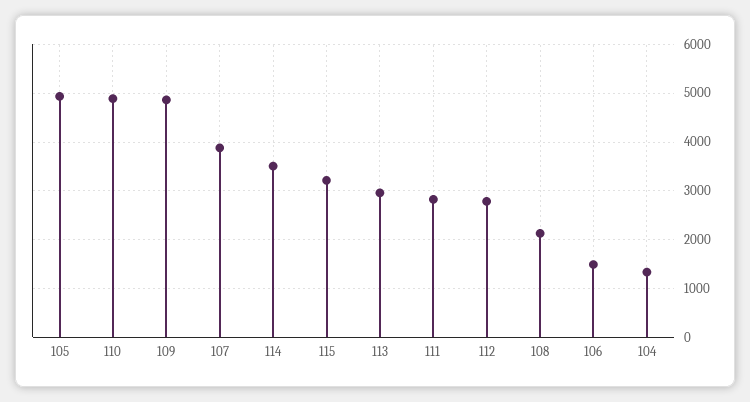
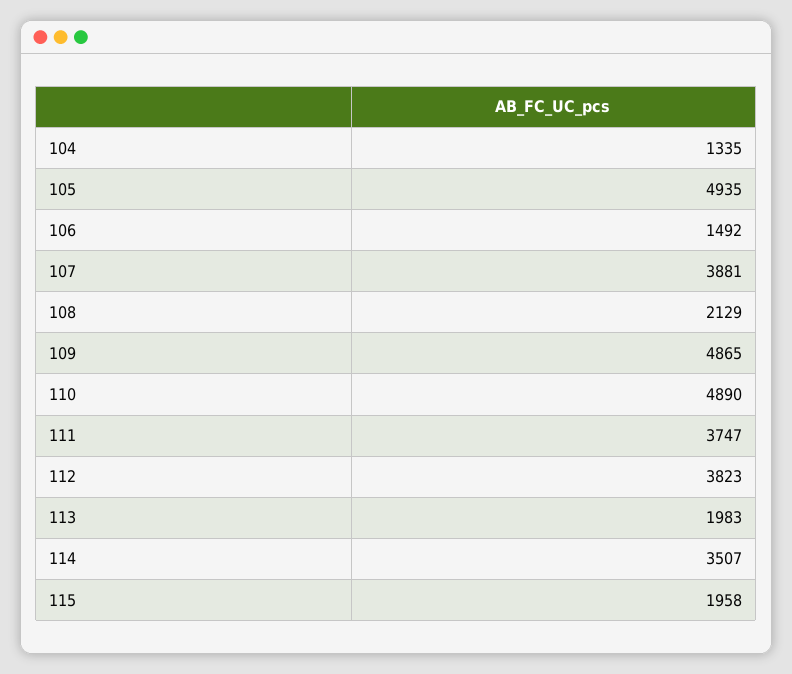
115: 3200 -> 1958
113: 3000 -> 1983
111: 2800 -> 3747
112: 2800 -> 3823

